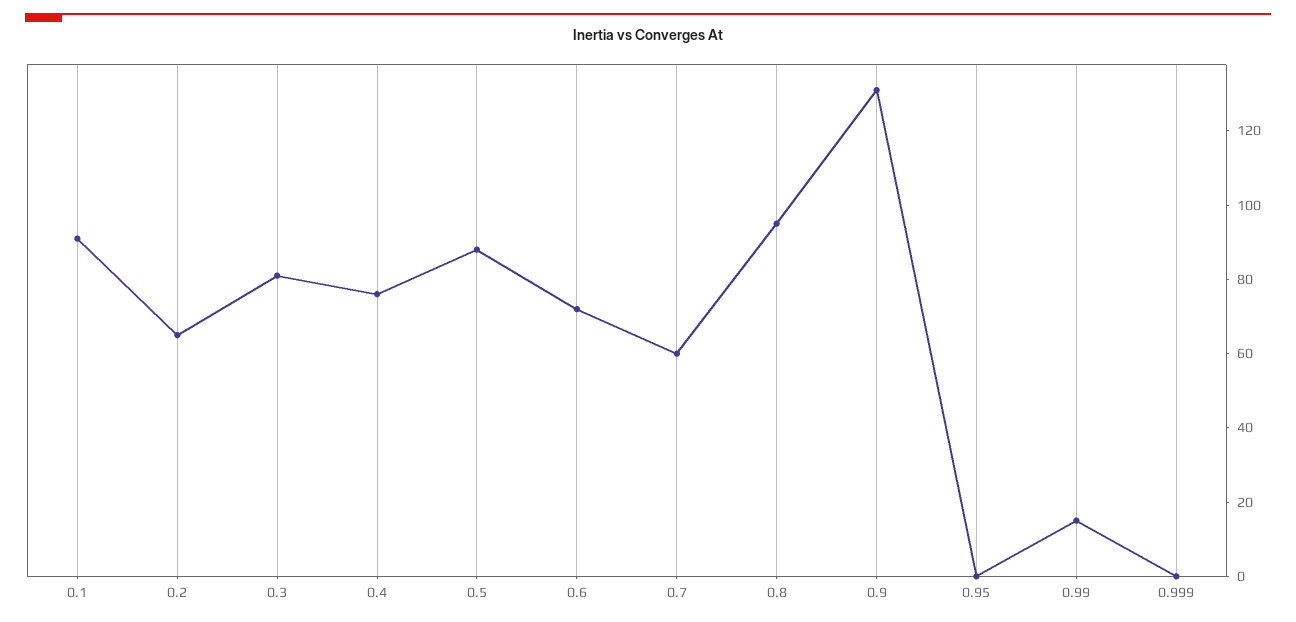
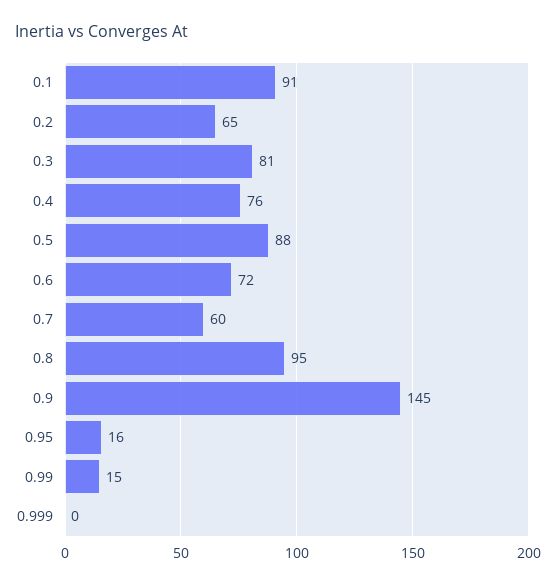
0.9: 130 -> 145
0.95: 0 -> 16

